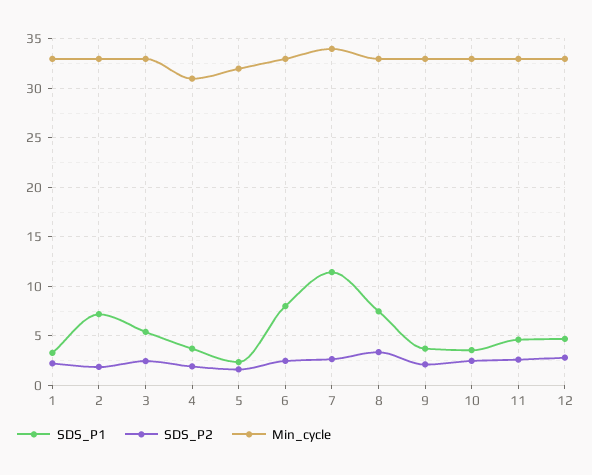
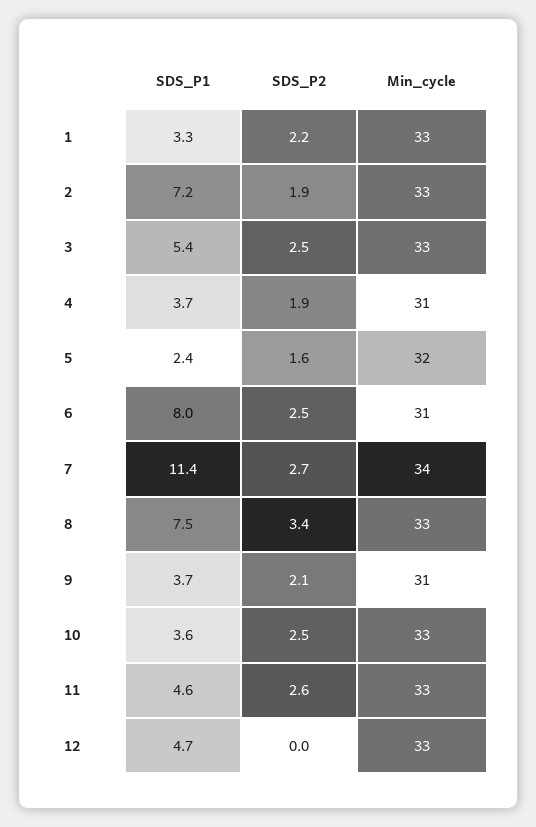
Min_cycle, 6: 33 -> 31
Min_cycle, 9: 33 -> 31
SDS_P2, 12: 3 -> 0

